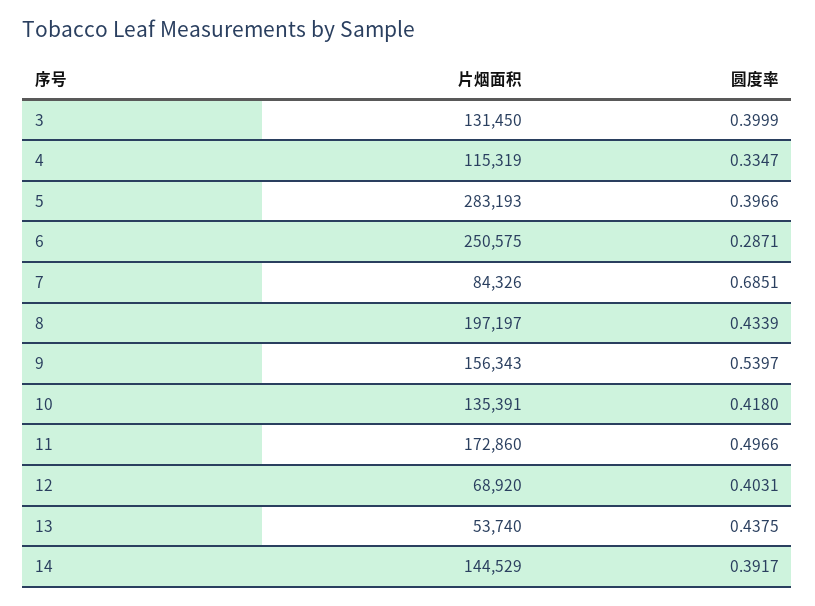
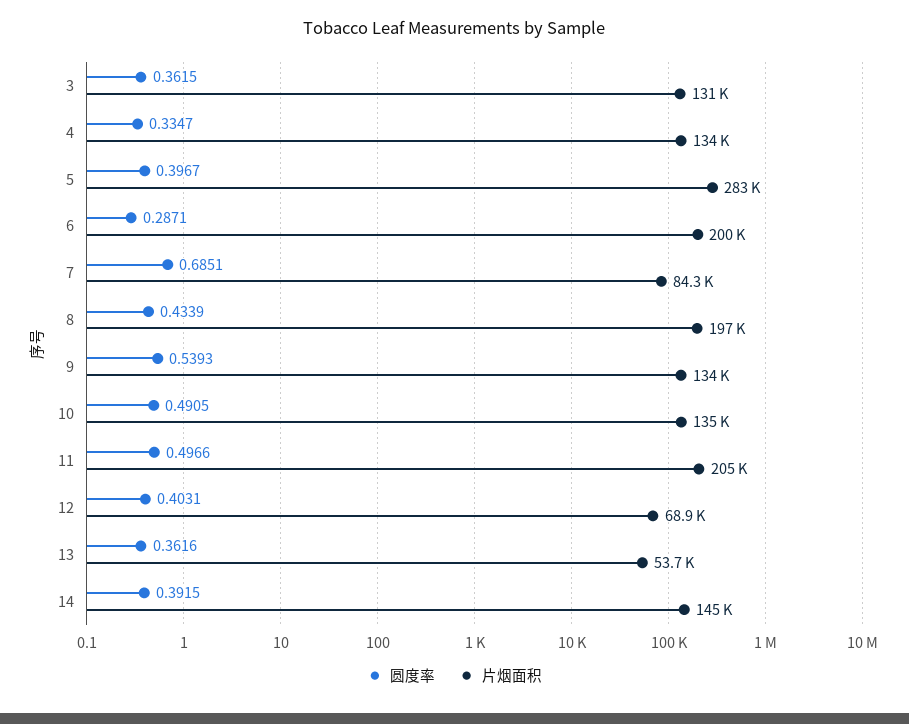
圆度率, 3: 0.3999 -> 0.3615
片烟面积, 4: 115319 -> 134000
圆度率, 5: 0.3966 -> 0.3967
片烟面积, 6: 250575 -> 200000
片烟面积, 9: 156343 -> 134000
圆度率, 9: 0.5397 -> 0.5393
圆度率, 10: 0.418 -> 0.4905
片烟面积, 11: 172860 -> 205000
圆度率, 13: 0.4375 -> 0.3616
圆度率, 14: 0.3917 -> 0.3915

